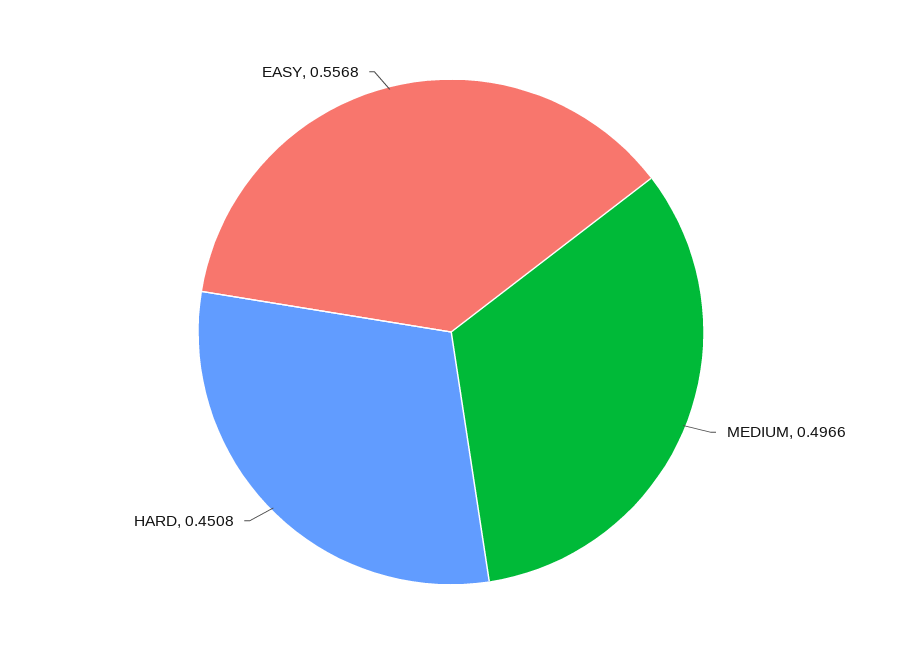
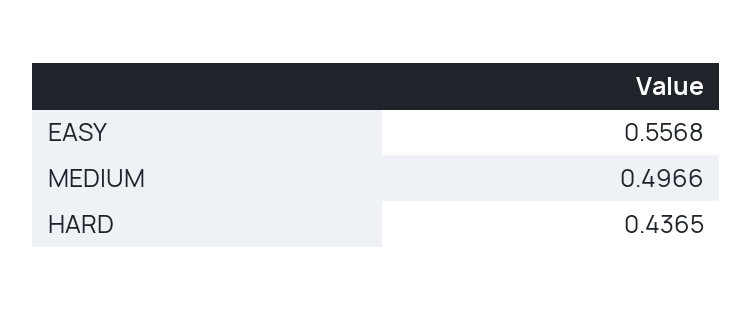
HARD: 0.4508 -> 0.4365

